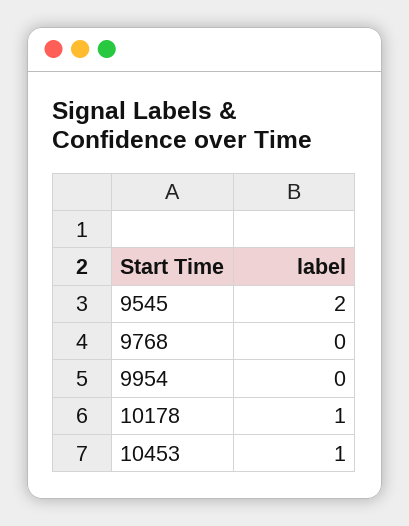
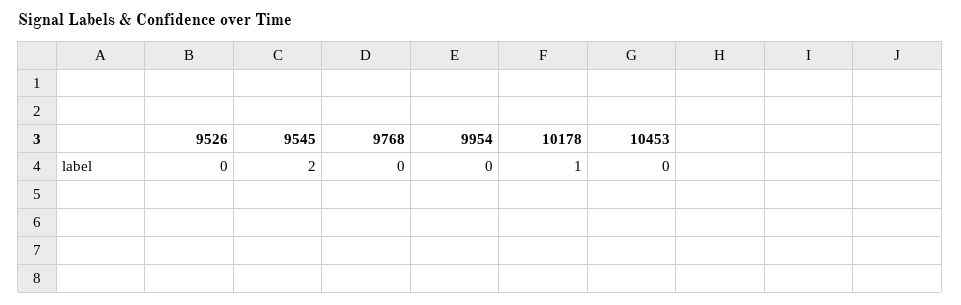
10453: 1 -> 0
9526: none -> 0

